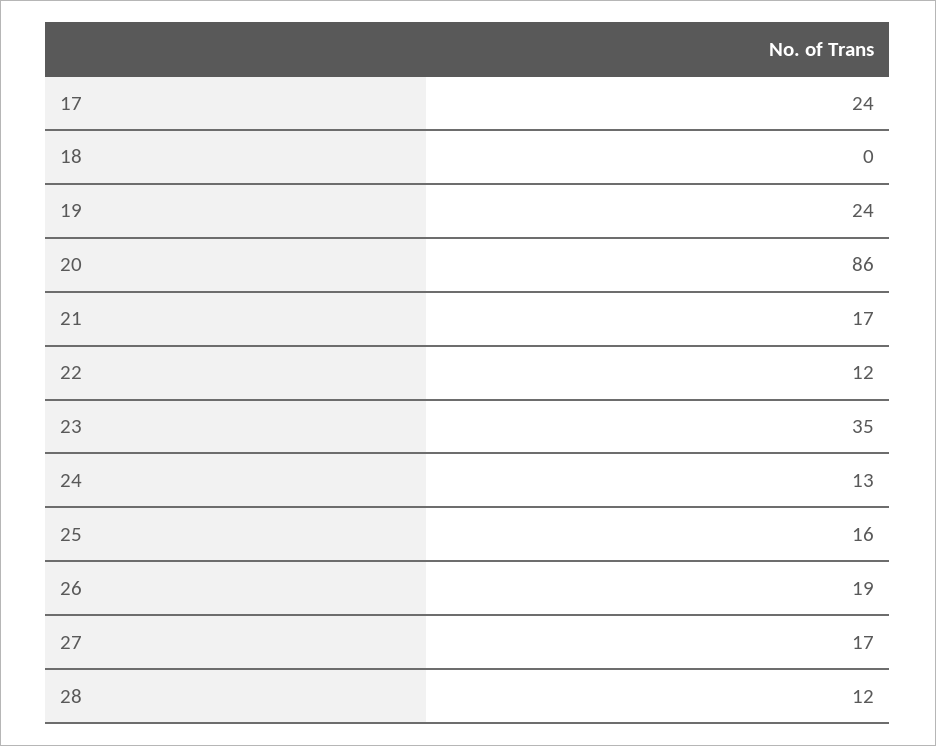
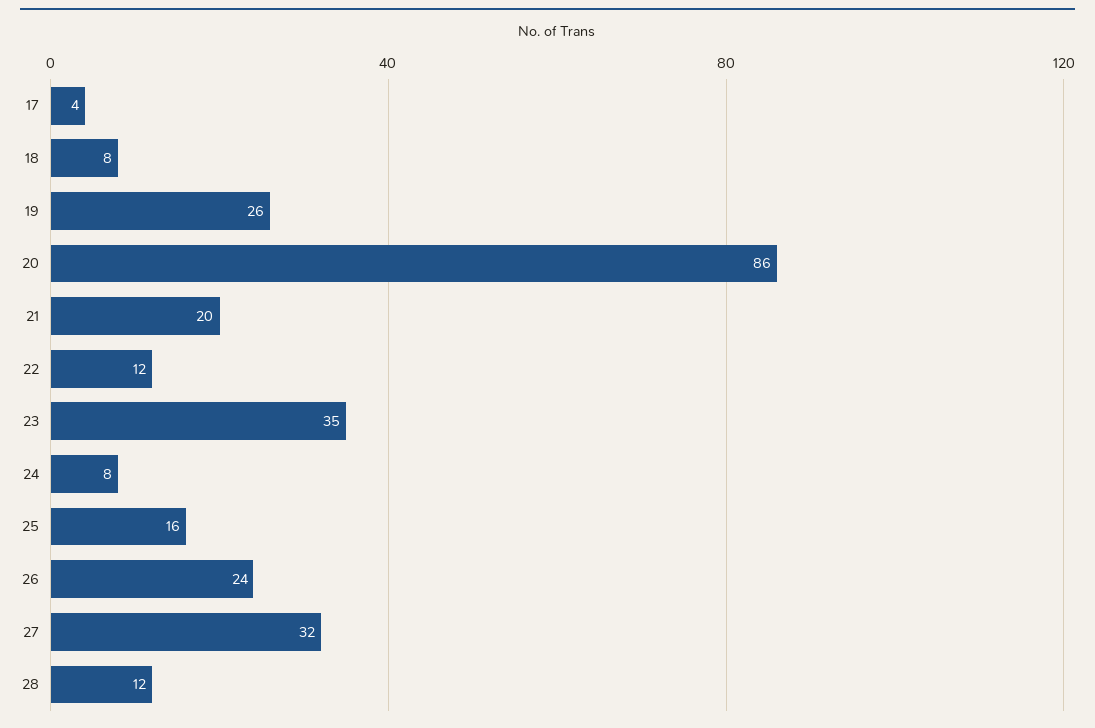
17: 24 -> 4
18: 0 -> 8
19: 24 -> 26
21: 17 -> 20
24: 13 -> 8
26: 19 -> 24
27: 17 -> 32

